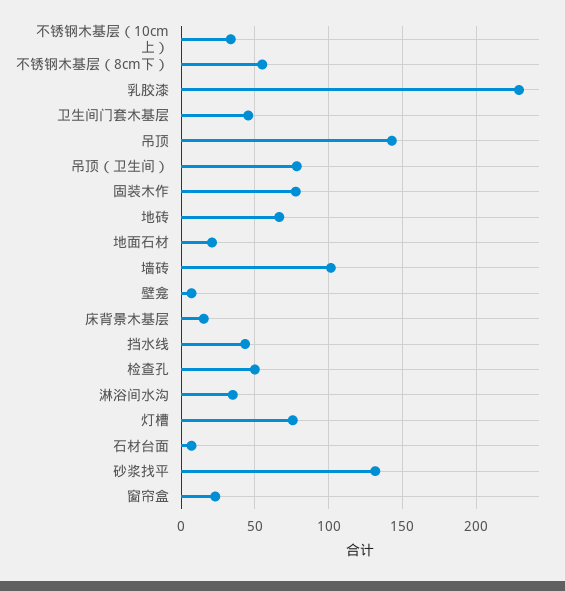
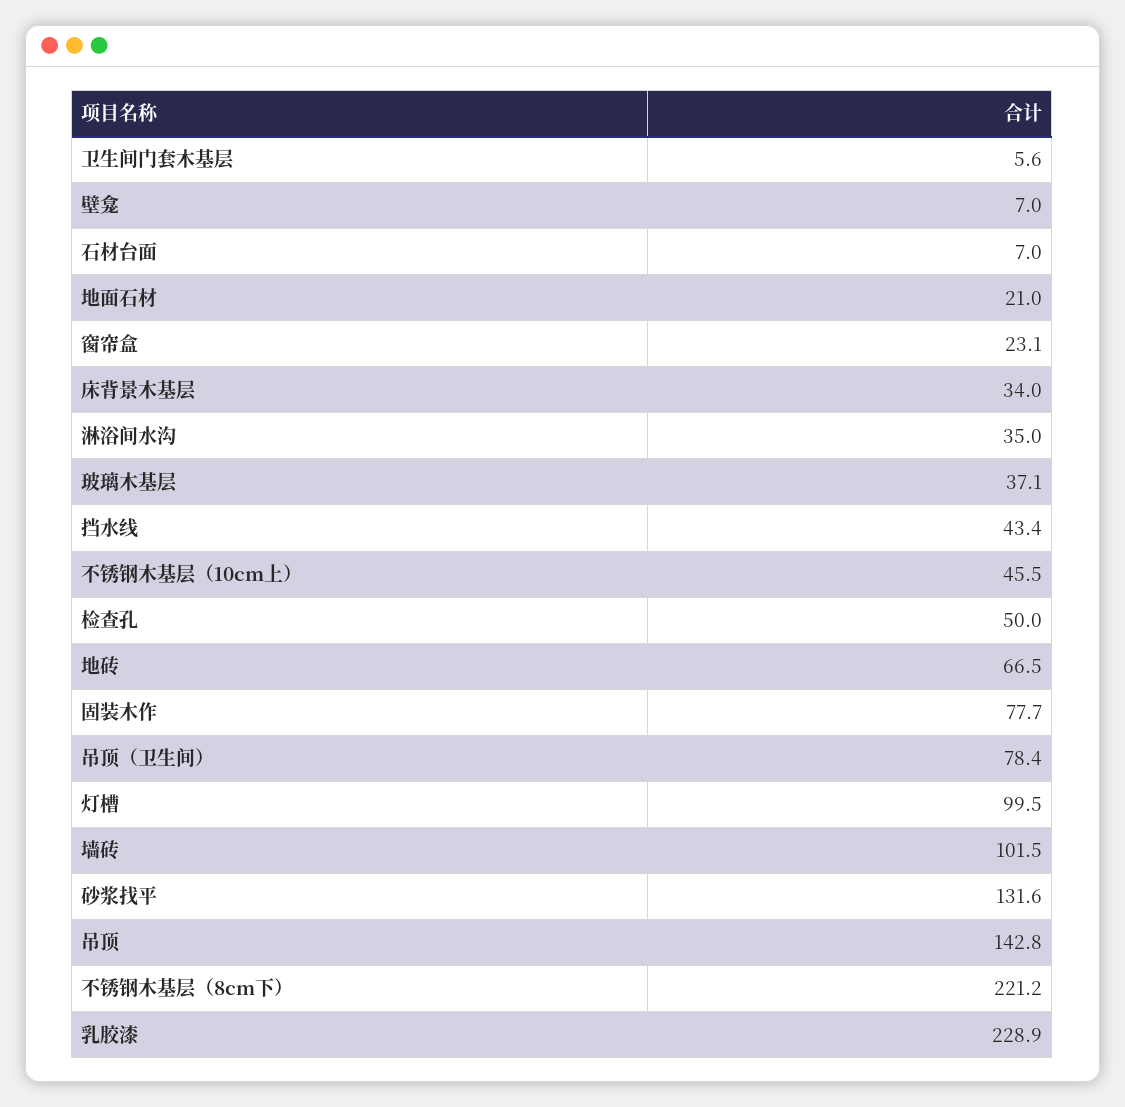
不锈钢木基层（10cm上）: 35 -> 45.5
不锈钢木基层（8cm下）: 55 -> 221.2
卫生间门套木基层: 45 -> 5.6
床背景木基层: 15 -> 34
灯槽: 75 -> 99.5
玻璃木基层: none -> 37.1

